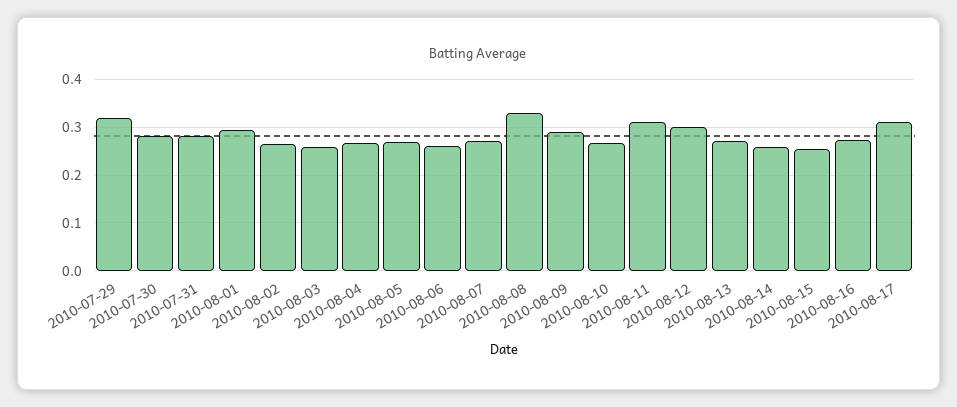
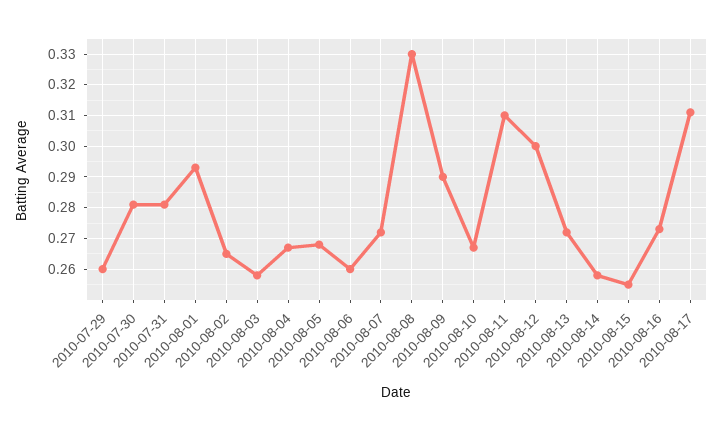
2010-07-29: 0.32 -> 0.26

